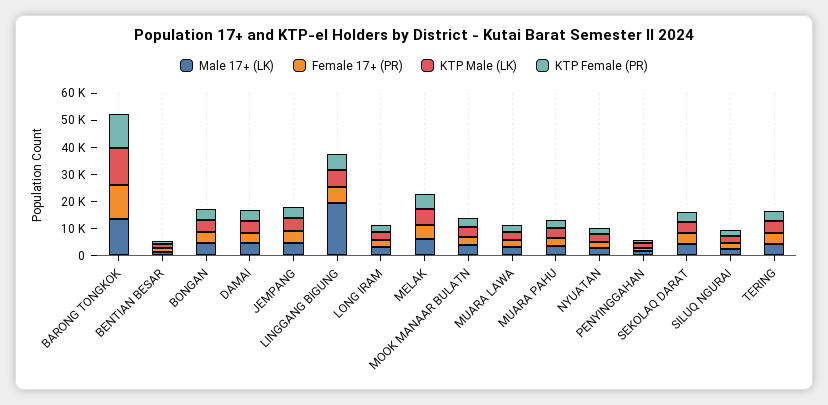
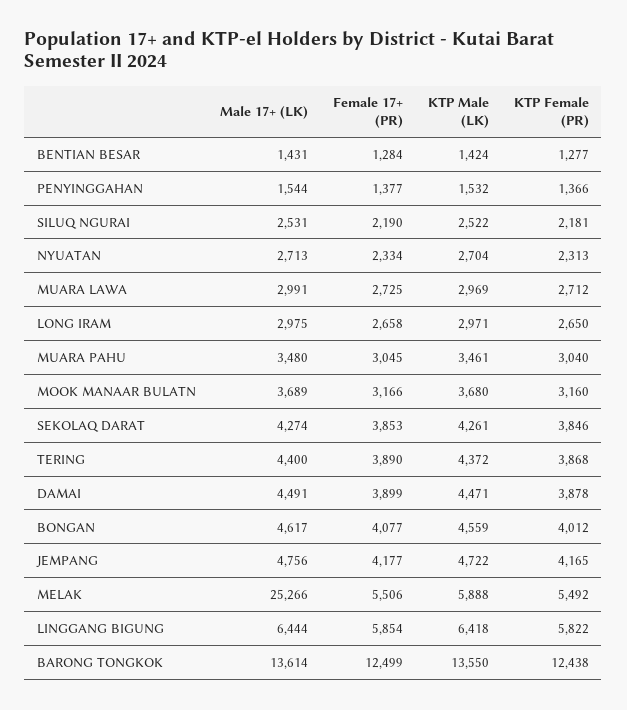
Male 17+ (LK), LINGGANG BIGUNG: 20000 -> 6444
Male 17+ (LK), MELAK: 5000 -> 25266

